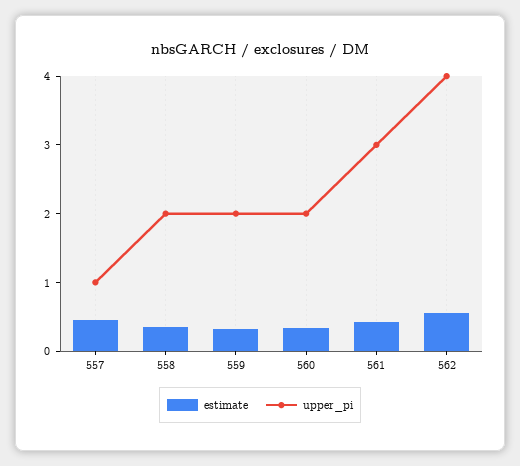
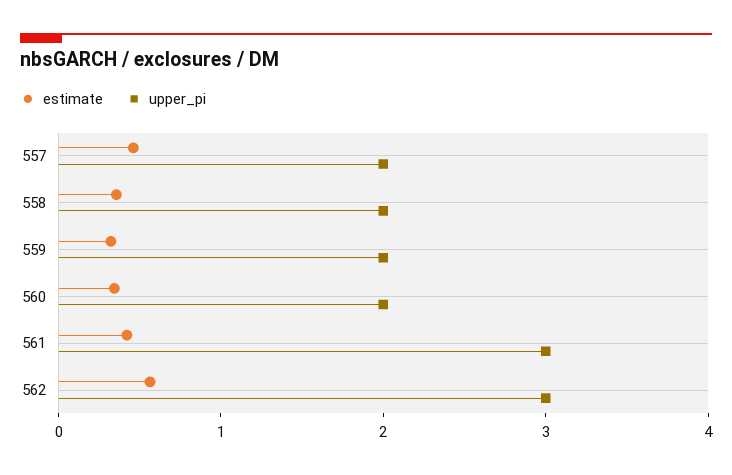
upper_pi, 557: 1 -> 2
upper_pi, 562: 4 -> 3

